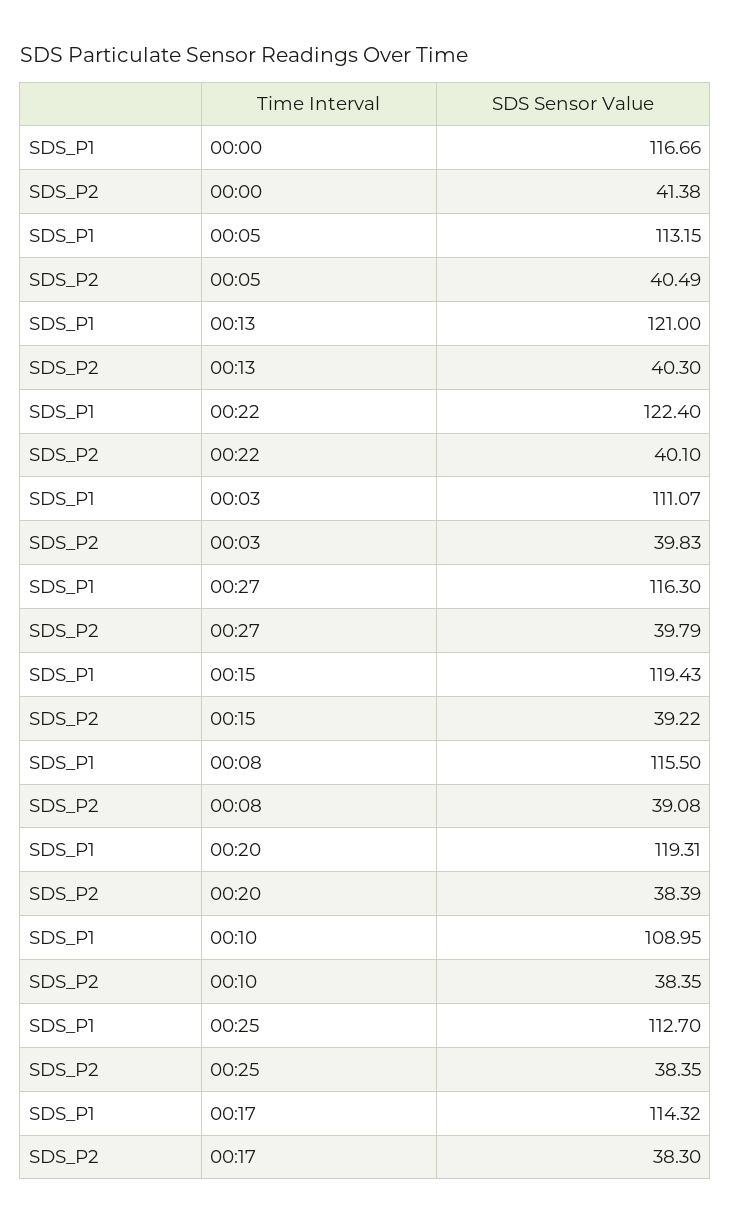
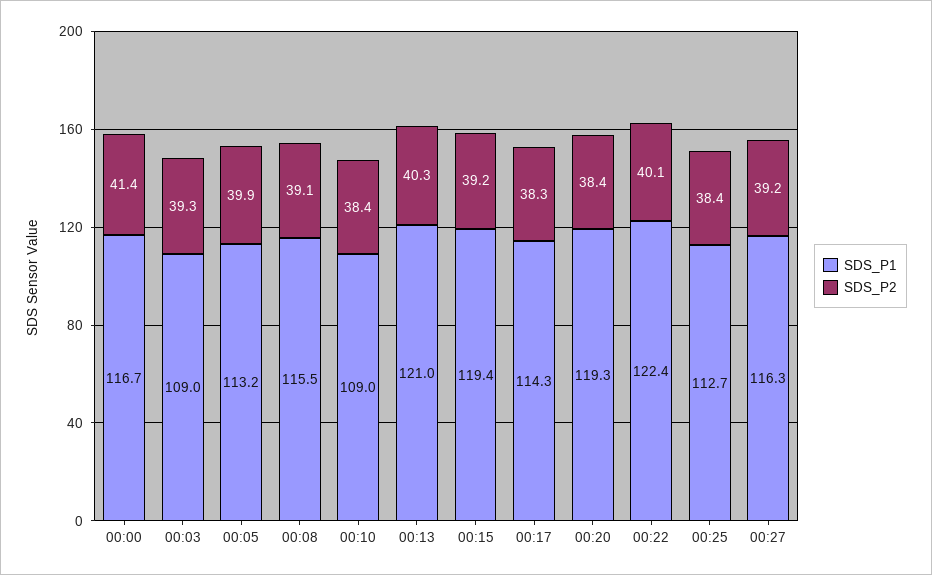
SDS_P2, 00:05: 40.49 -> 39.9
SDS_P1, 00:03: 111.07 -> 109
SDS_P2, 00:03: 39.83 -> 39.3
SDS_P2, 00:27: 39.79 -> 39.2

